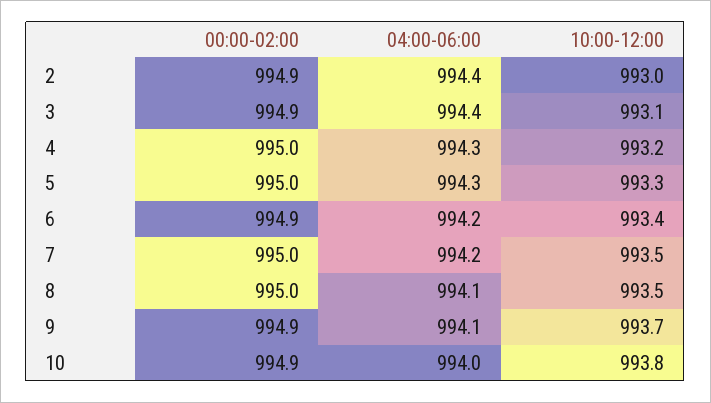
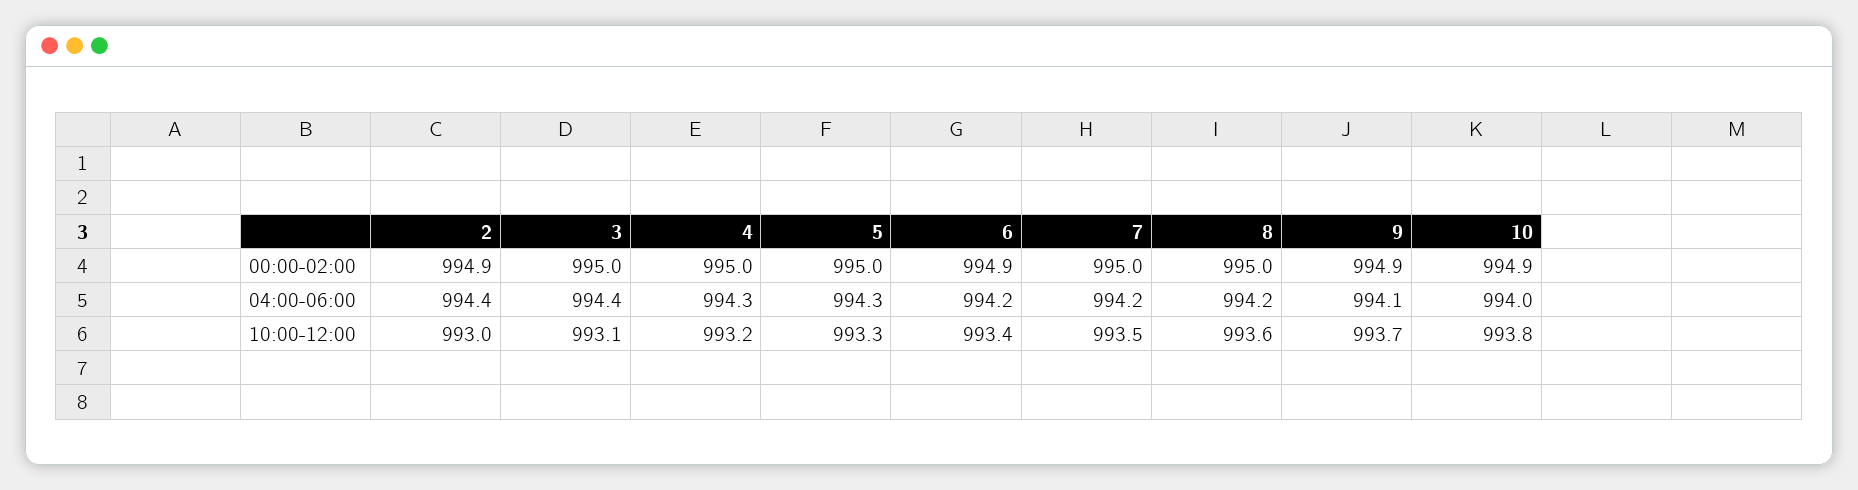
00:00-02:00, 3: 994.9 -> 995
04:00-06:00, 8: 994.1 -> 994.2
10:00-12:00, 8: 993.5 -> 993.6

